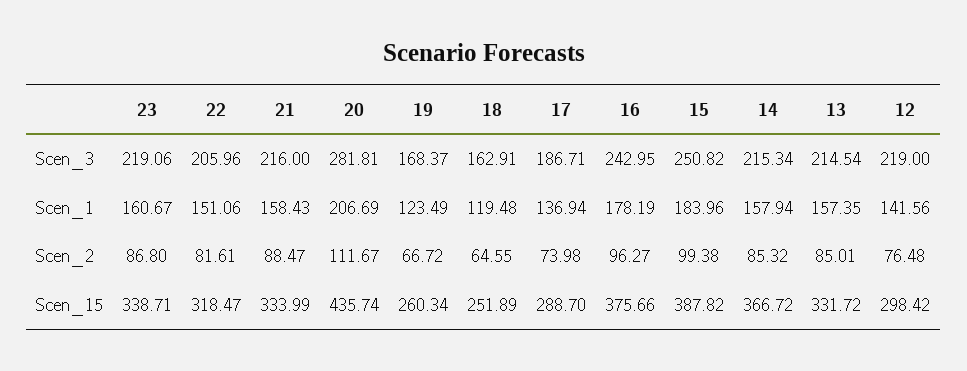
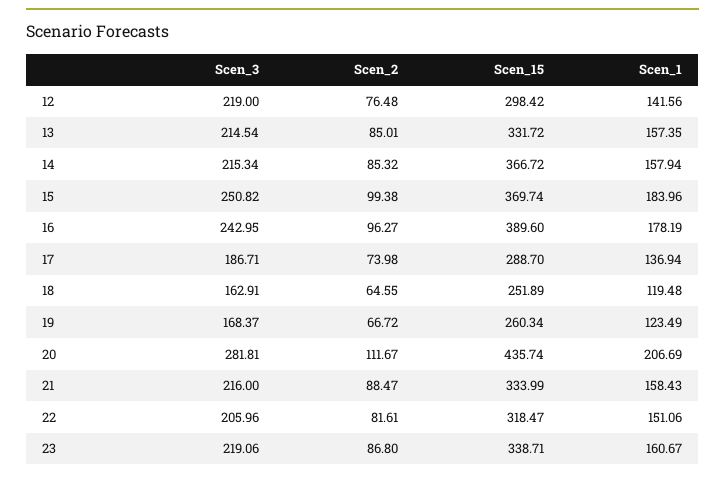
16, Scen_15: 375.66 -> 389.6
15, Scen_15: 387.82 -> 369.74

